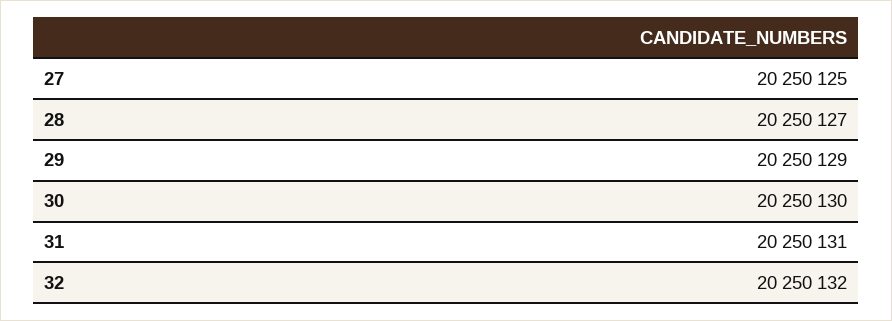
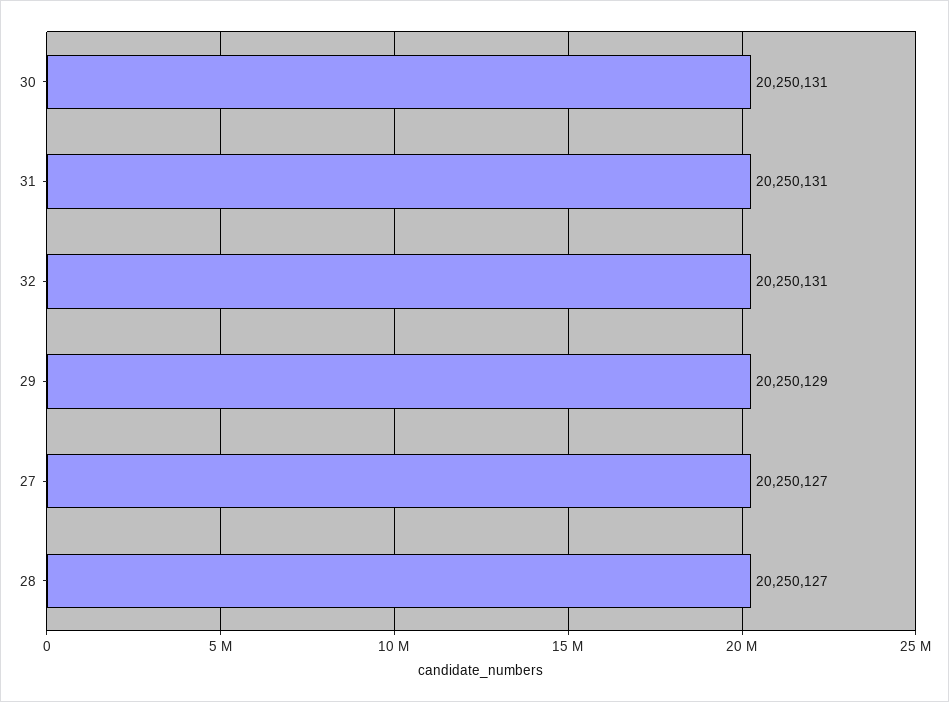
27: 20250125 -> 20250127
30: 20250130 -> 20250131
32: 20250132 -> 20250131

